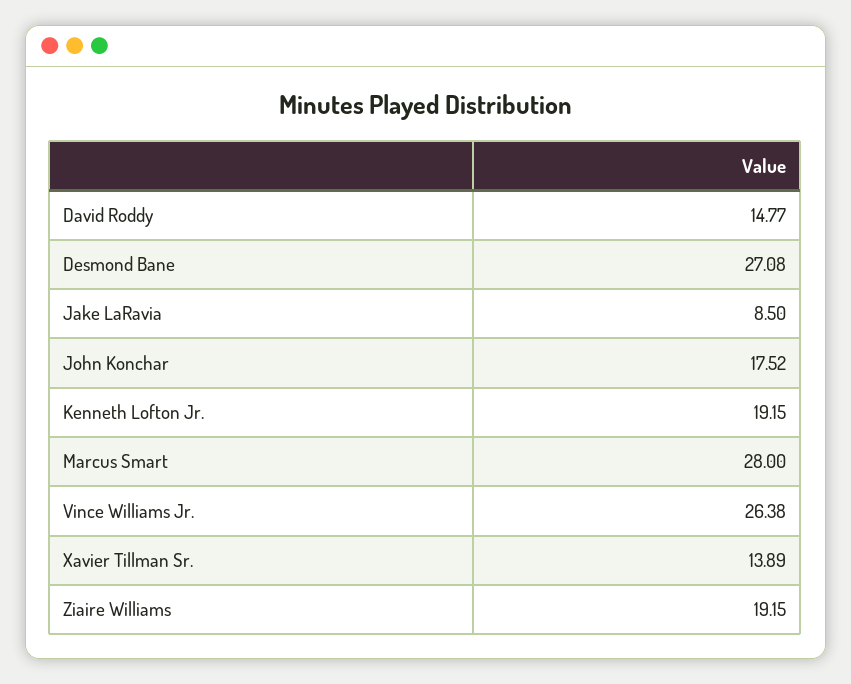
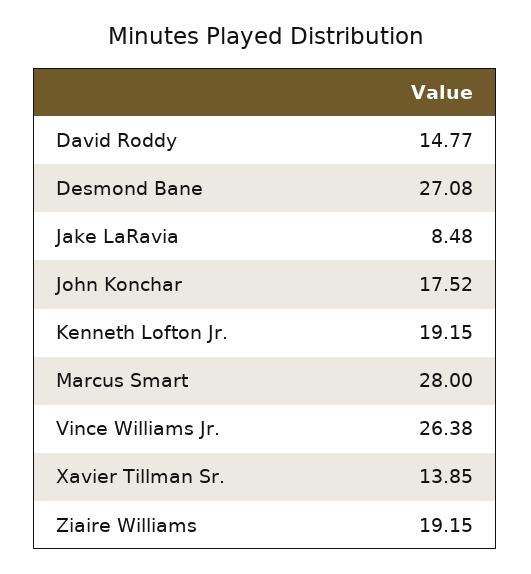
Jake LaRavia: 8.5 -> 8.48
Xavier Tillman Sr.: 13.89 -> 13.85

